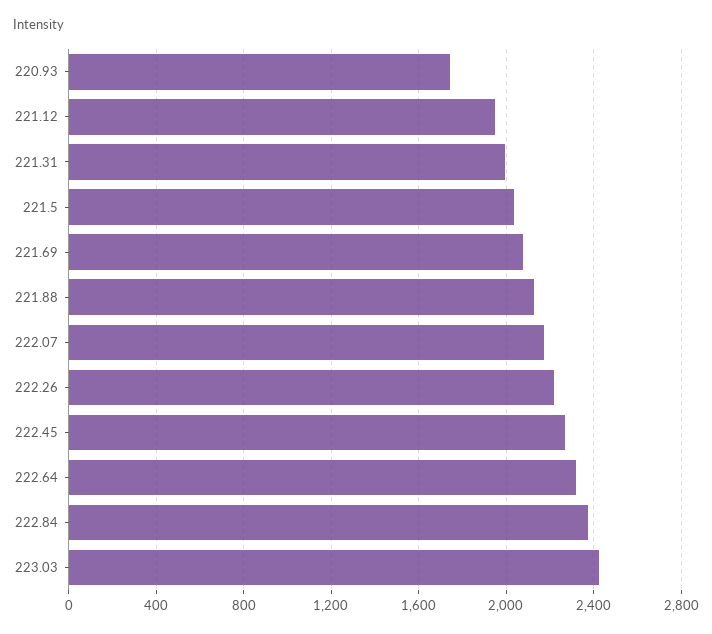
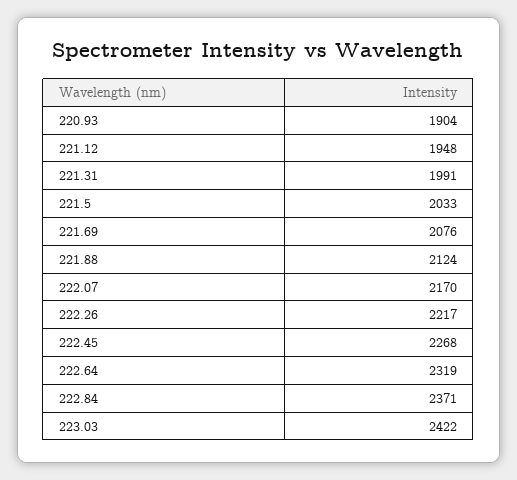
220.93: 1750 -> 1904

